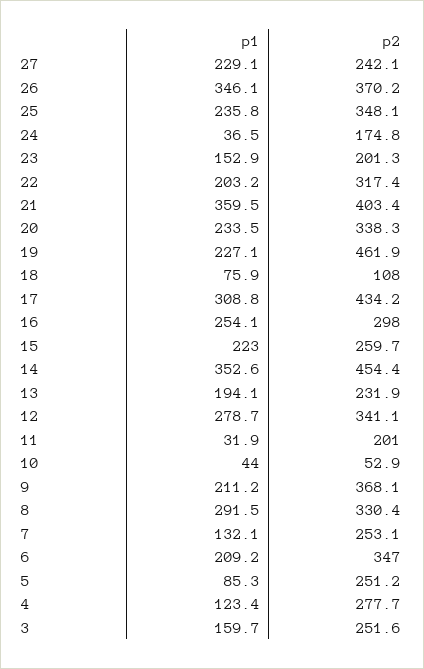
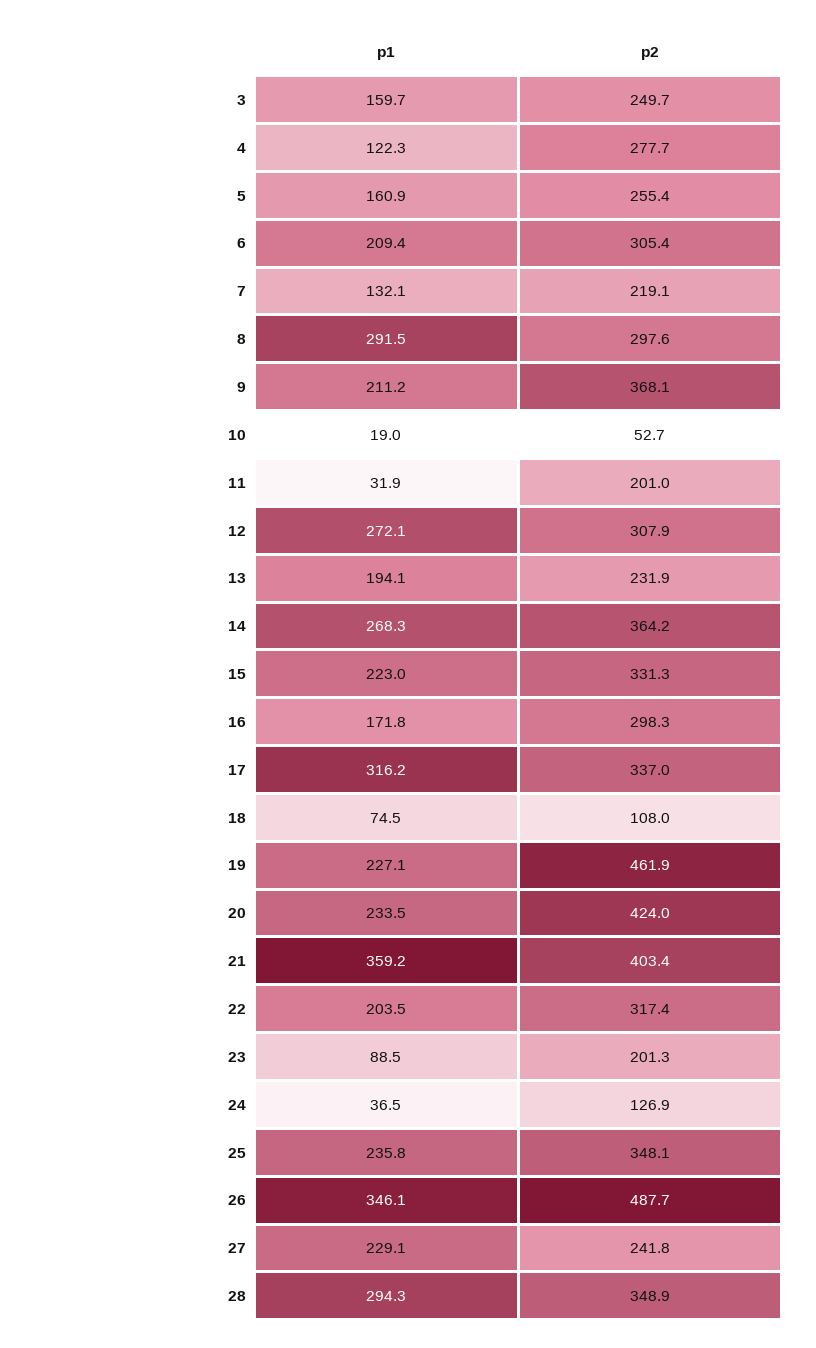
p2, 27: 242.1 -> 241.8
p2, 26: 370.2 -> 487.7
p2, 24: 174.8 -> 126.9
p1, 23: 152.9 -> 88.5
p1, 22: 203.2 -> 203.5
p1, 21: 359.5 -> 359.2
p2, 20: 338.3 -> 424
p1, 18: 75.9 -> 74.5
p1, 17: 308.8 -> 316.2
p2, 17: 434.2 -> 337
p1, 16: 254.1 -> 171.8
p2, 16: 298 -> 298.3
p2, 15: 259.7 -> 331.3
p1, 14: 352.6 -> 268.3
p2, 14: 454.4 -> 364.2
p1, 12: 278.7 -> 272.1
p2, 12: 341.1 -> 307.9
p1, 10: 44 -> 19
p2, 10: 52.9 -> 52.7
p2, 8: 330.4 -> 297.6
p2, 7: 253.1 -> 219.1
p1, 6: 209.2 -> 209.4
p2, 6: 347 -> 305.4
p1, 5: 85.3 -> 160.9
p2, 5: 251.2 -> 255.4
p1, 4: 123.4 -> 122.3
p2, 3: 251.6 -> 249.7
p1, 28: none -> 294.3
p2, 28: none -> 348.9

